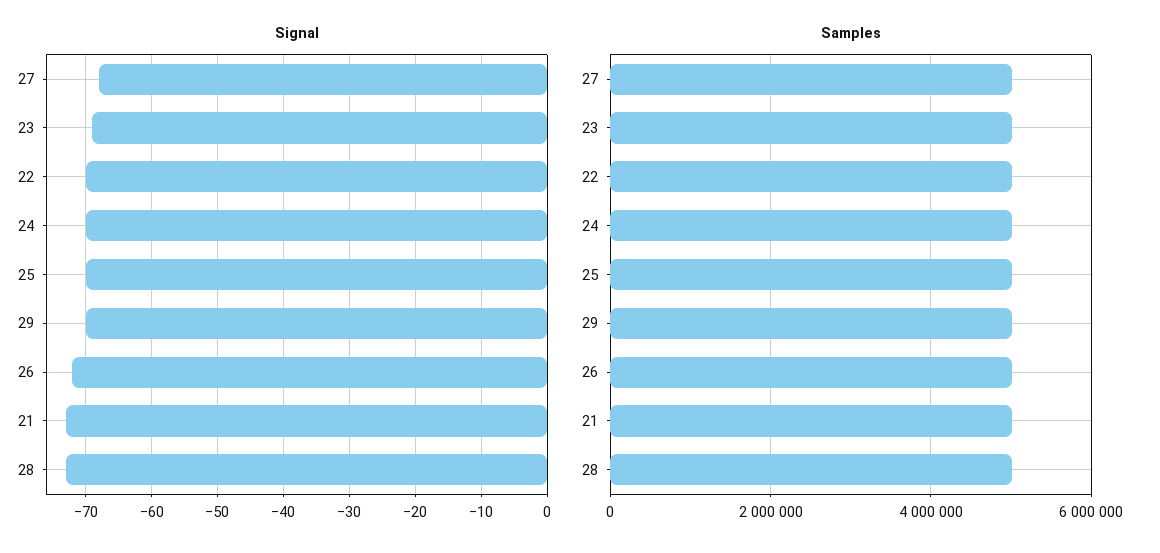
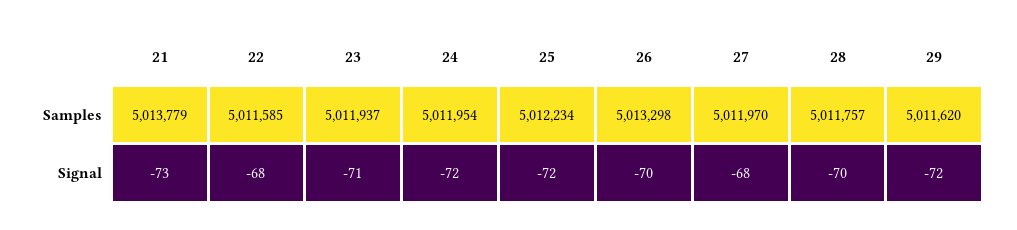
Signal, 23: -69 -> -71
Signal, 22: -70 -> -68
Signal, 24: -70 -> -72
Signal, 25: -70 -> -72
Signal, 29: -70 -> -72
Signal, 26: -72 -> -70
Signal, 28: -73 -> -70

